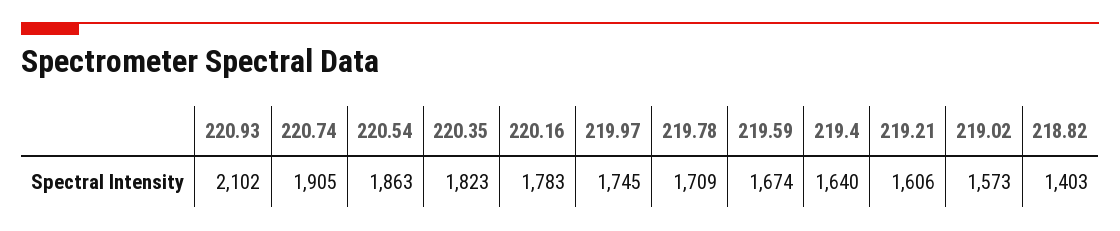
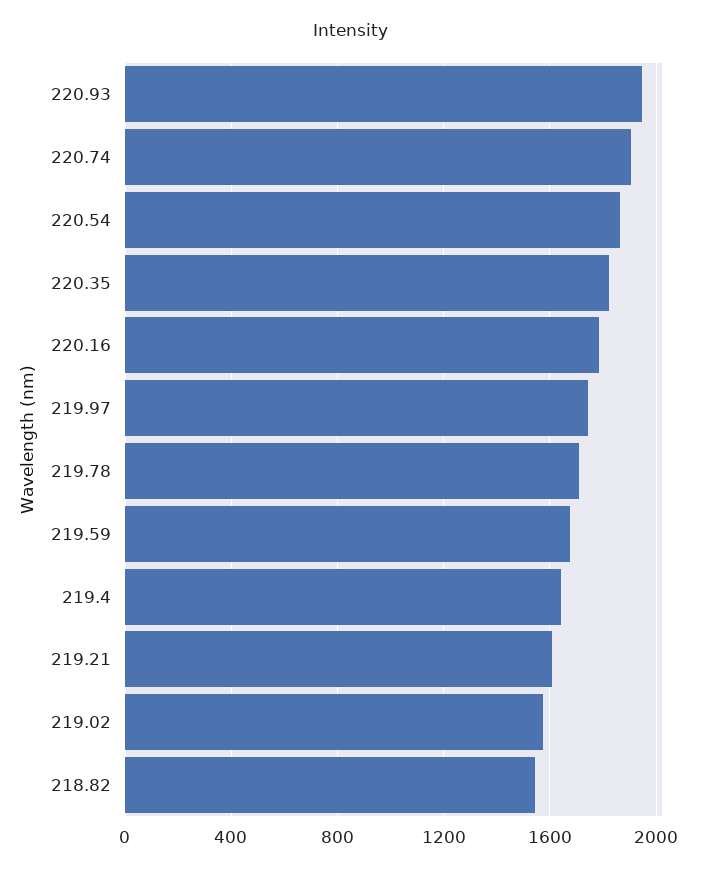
220.93: 2102 -> 1950
218.82: 1403 -> 1550

